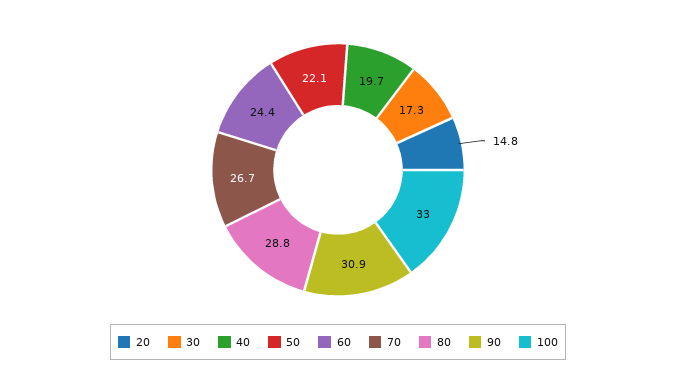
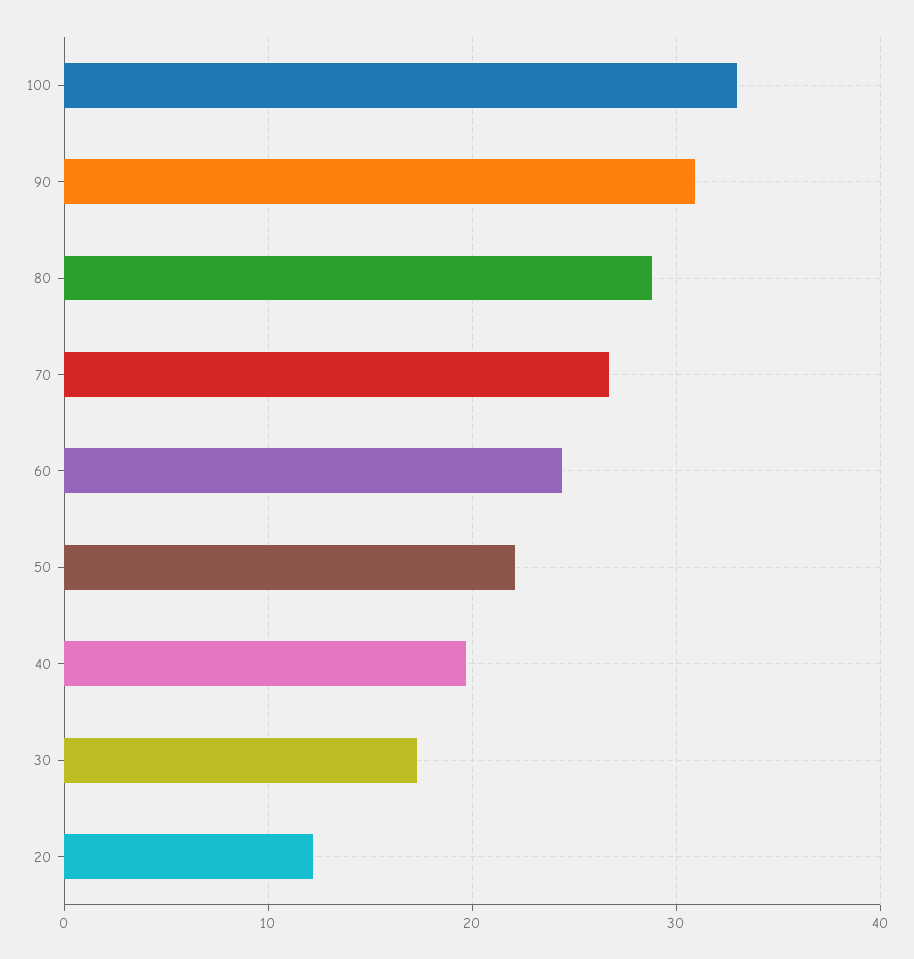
20: 14.8 -> 12

